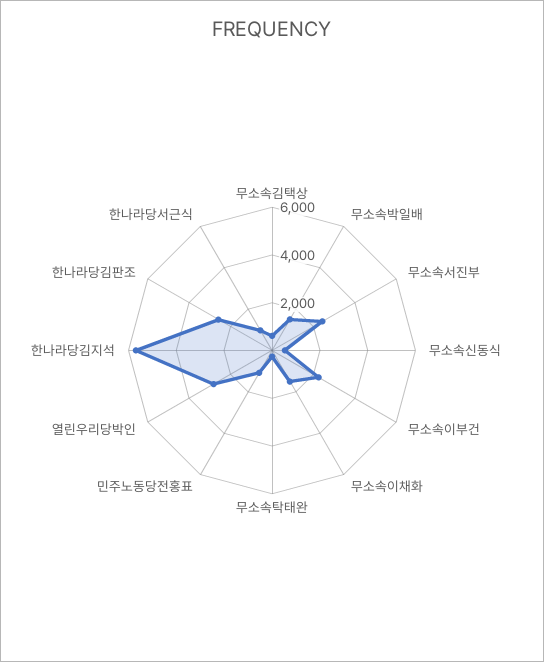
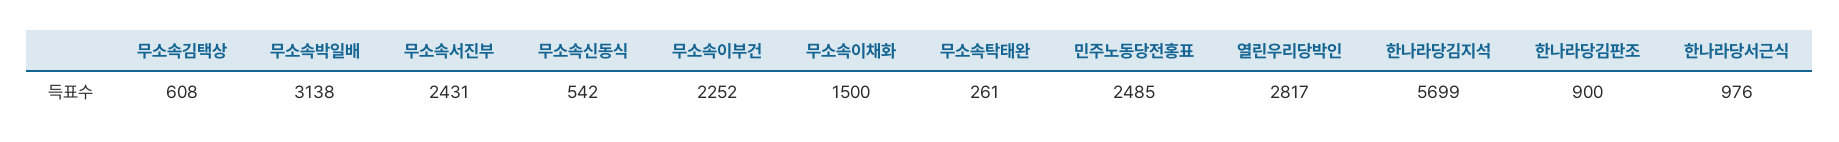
무소속박일배: 1500 -> 3138
민주노동당전홍표: 1000 -> 2485
한나라당김판조: 2500 -> 900

